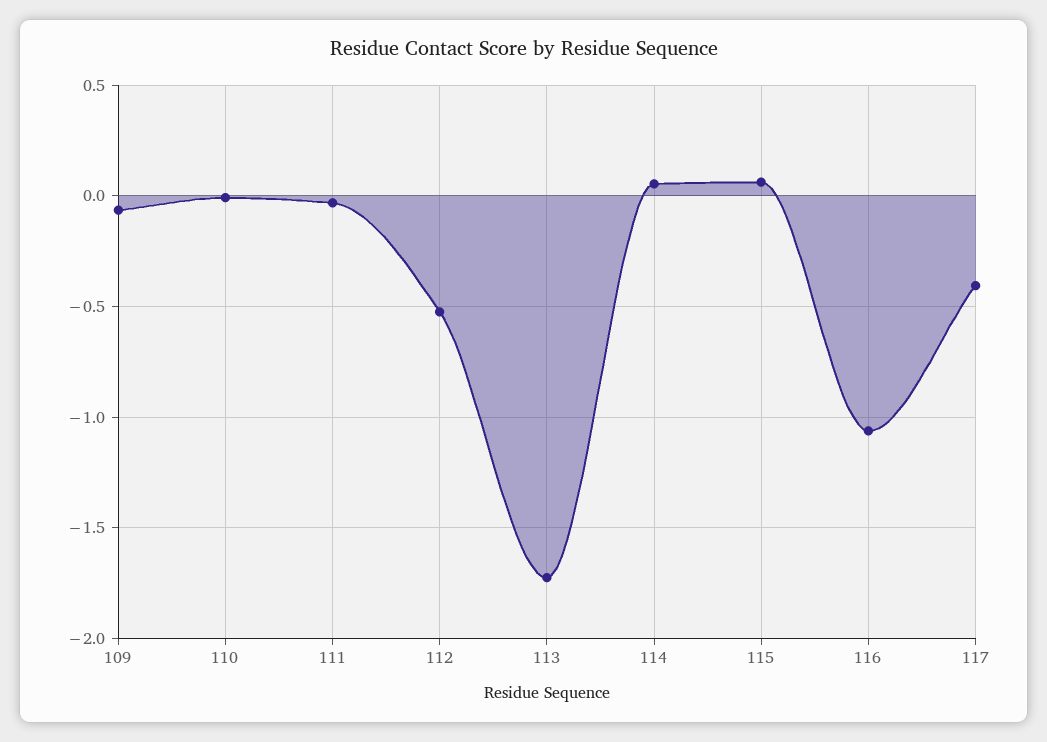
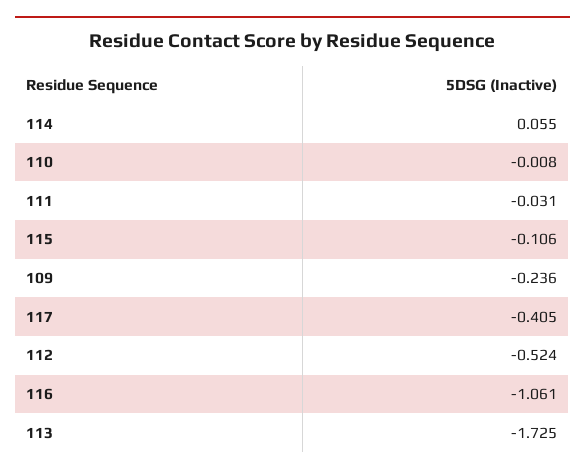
109: -0.05 -> -0.236
115: 0.05 -> -0.106

